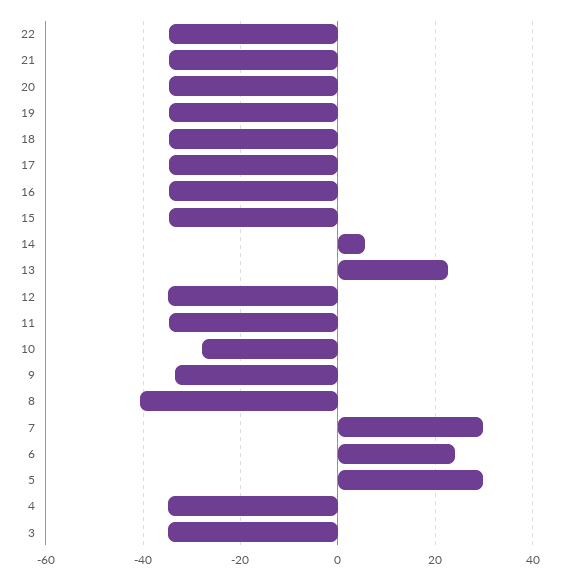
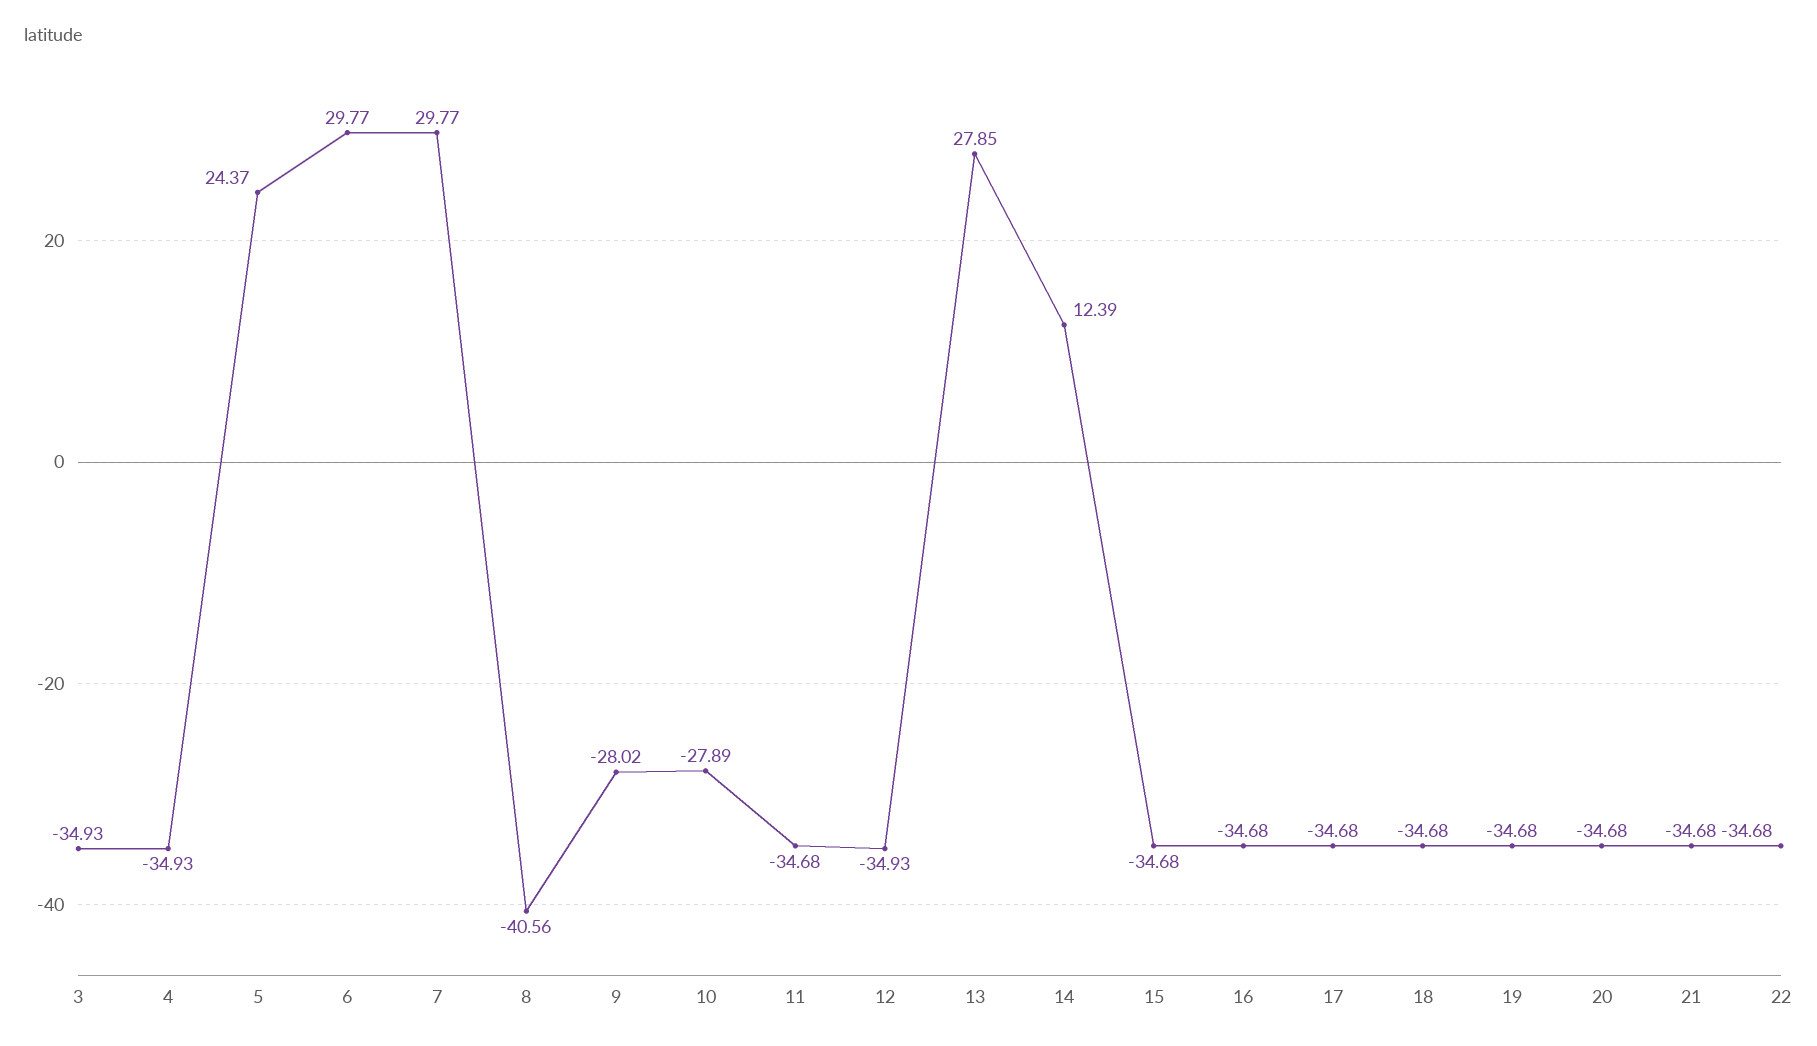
14: 6 -> 12.39
13: 22 -> 27.85
9: -34 -> -28.02
6: 24 -> 29.77
5: 30 -> 24.37

